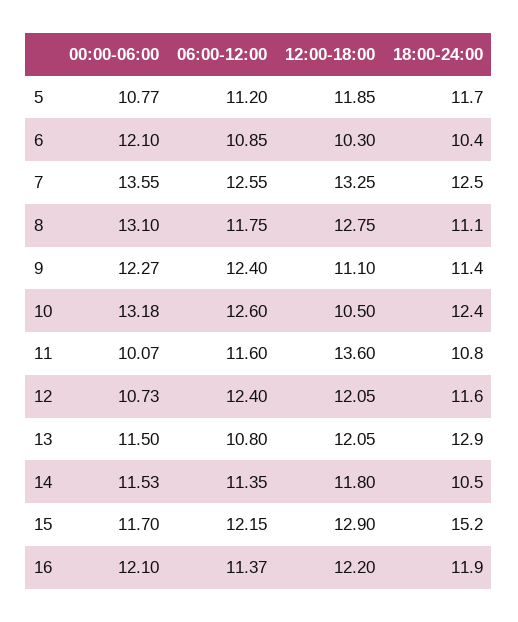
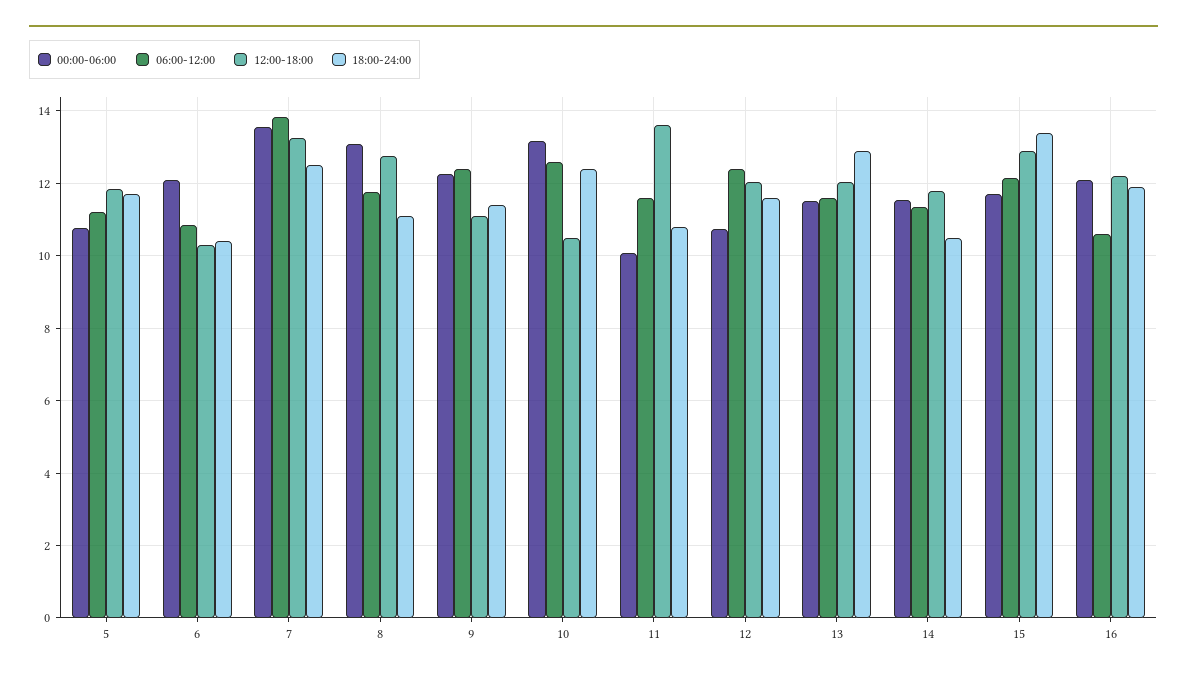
06:00-12:00, 7: 12.55 -> 13.8
06:00-12:00, 13: 10.8 -> 11.6
18:00-24:00, 15: 15.2 -> 13.4
06:00-12:00, 16: 11.37 -> 10.6

